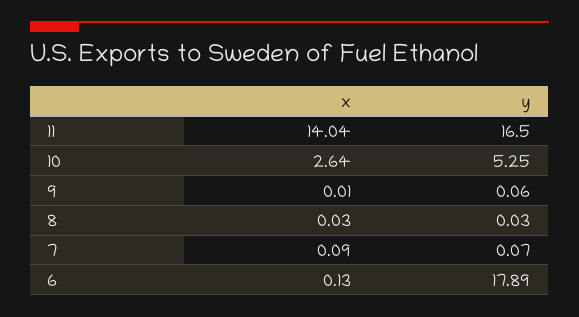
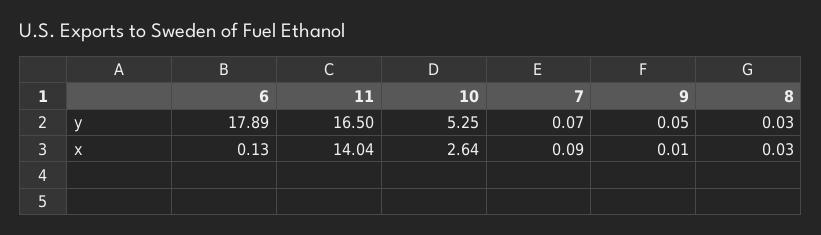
y, 9: 0.06 -> 0.05

